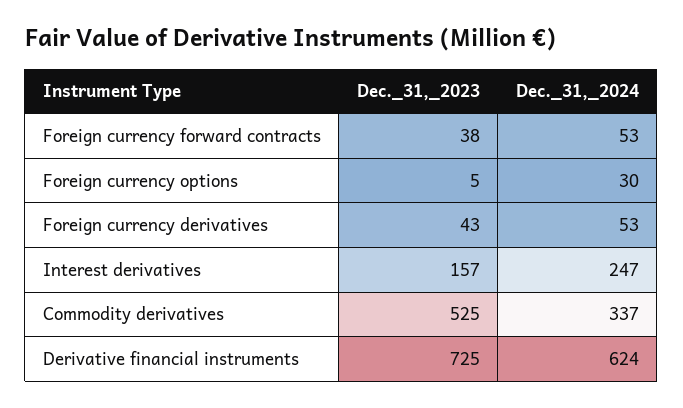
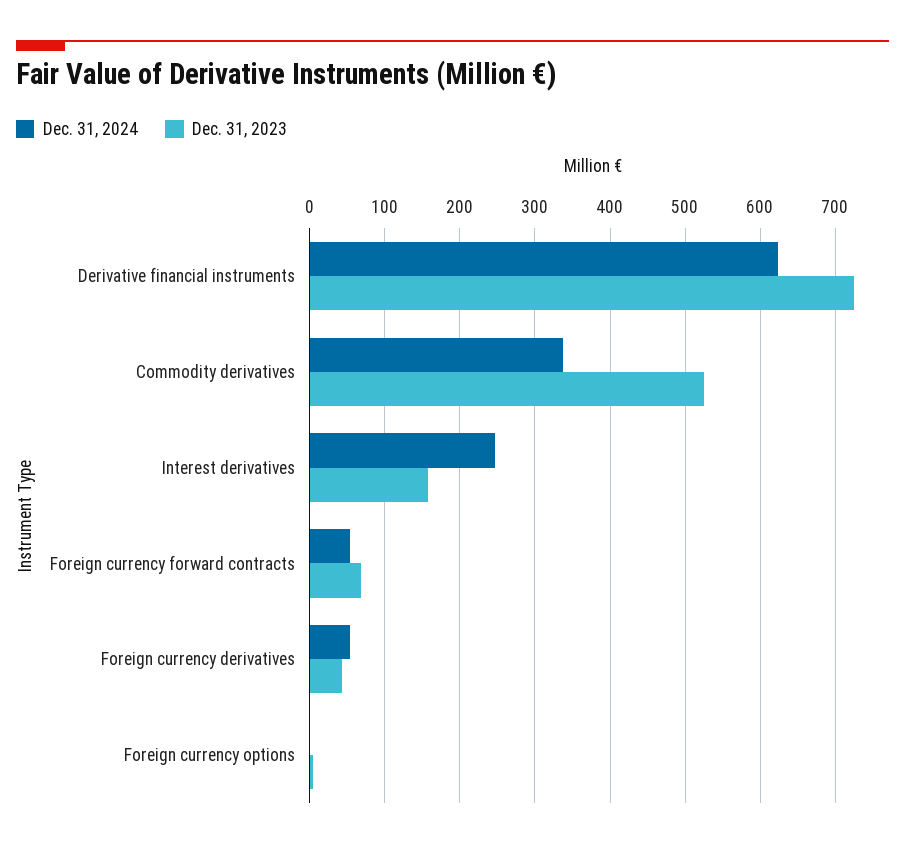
Dec._31,_2023, Foreign currency forward contracts: 38 -> 70
Dec._31,_2024, Foreign currency options: 30 -> 0

